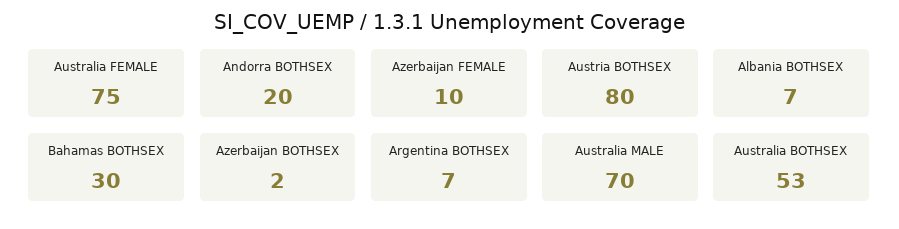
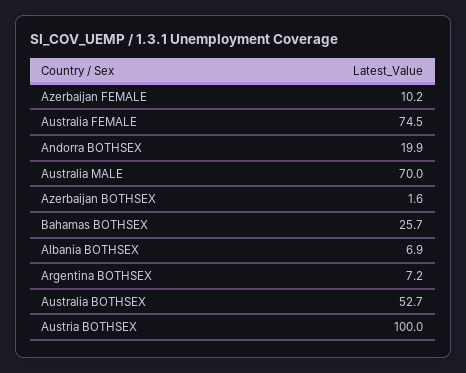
Austria BOTHSEX: 80 -> 100
Bahamas BOTHSEX: 30 -> 25.7

